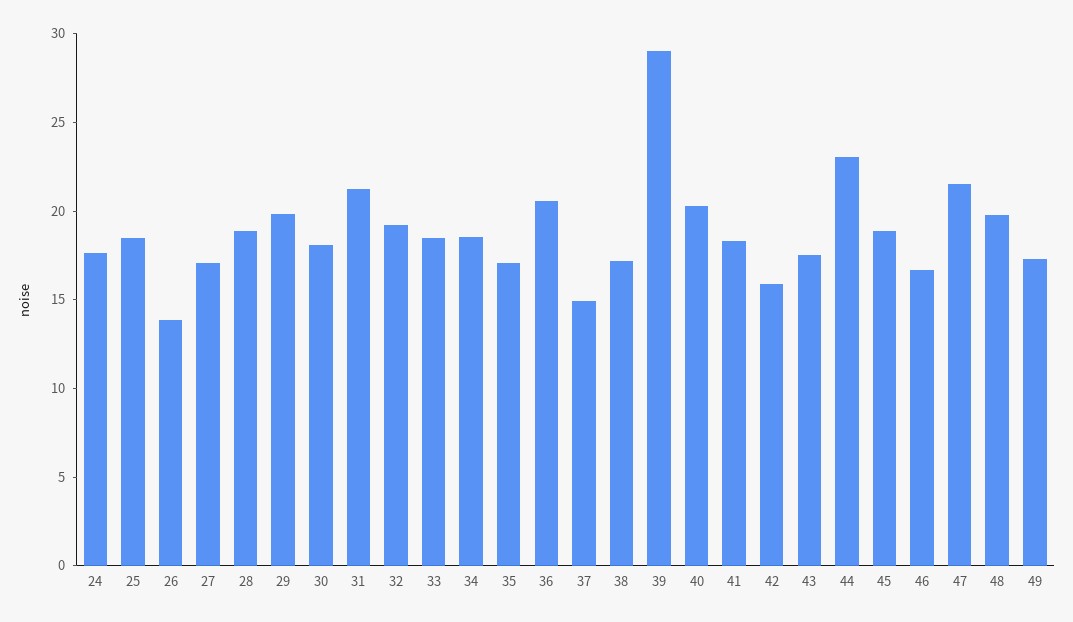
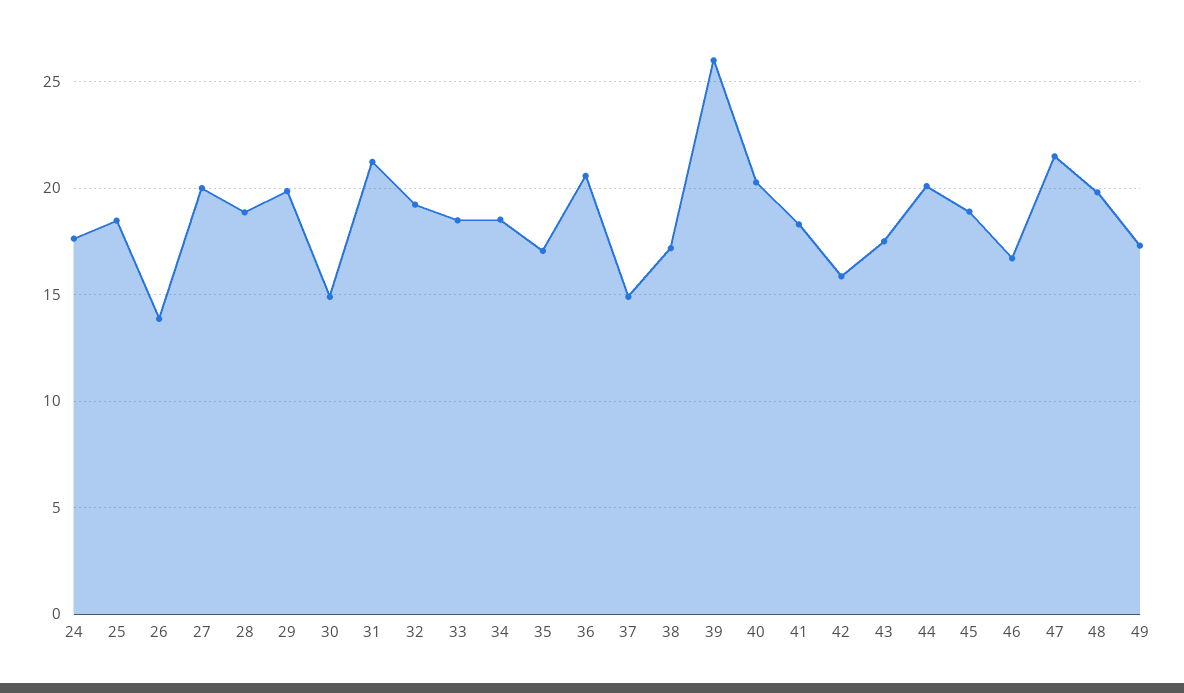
27: 17 -> 20
30: 18 -> 15
39: 29 -> 26
44: 23 -> 20

